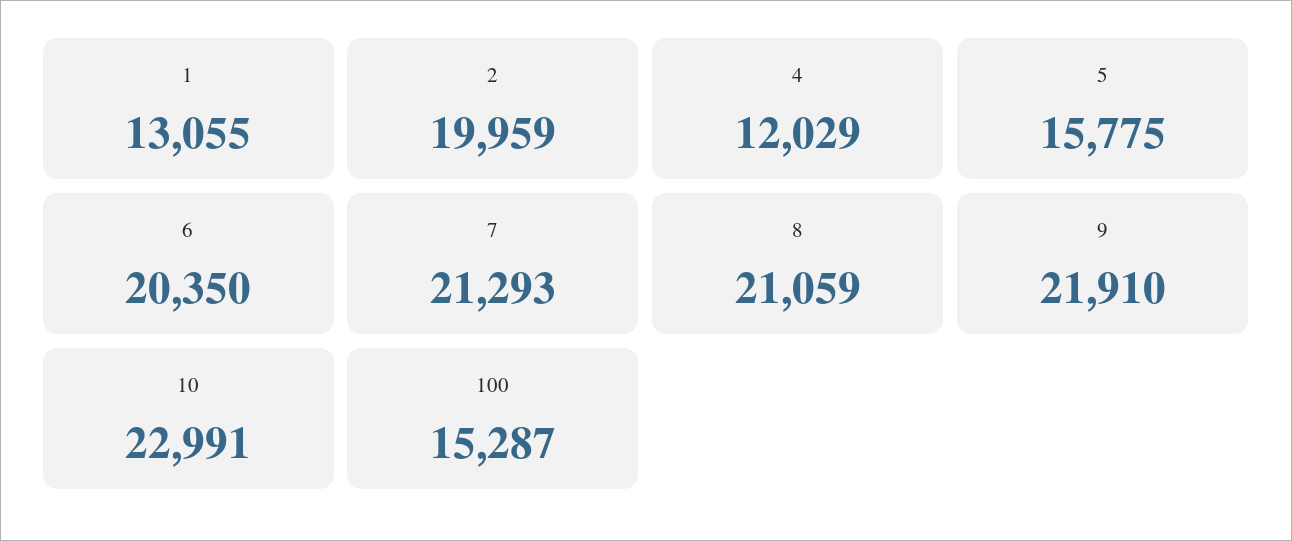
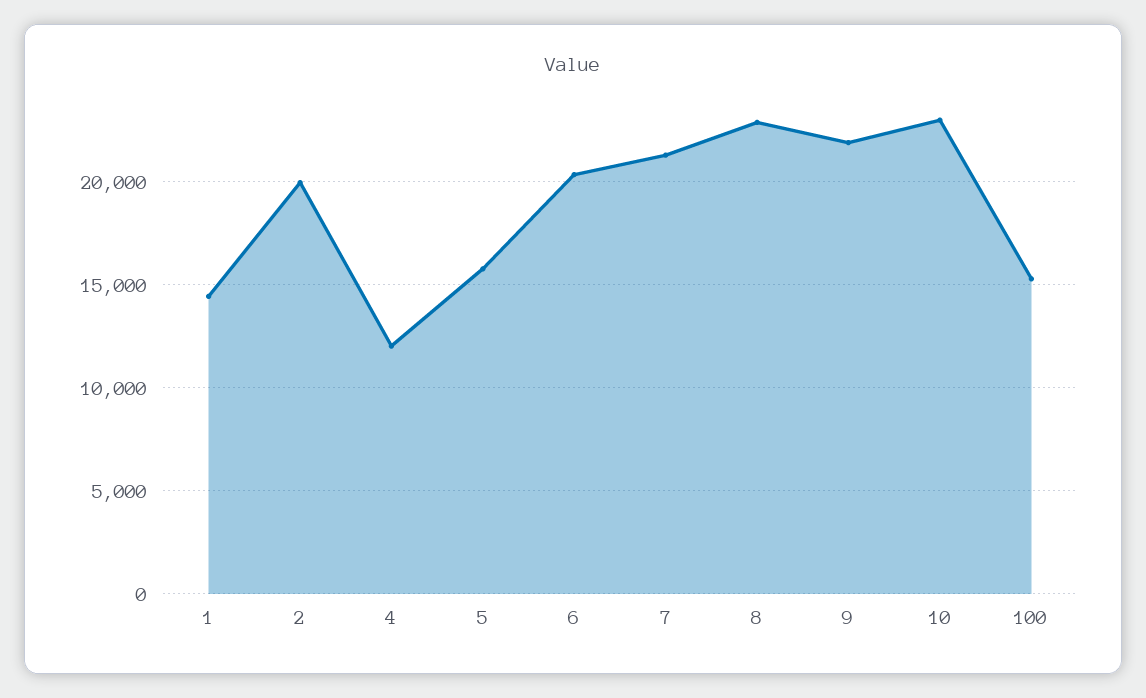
1: 13055 -> 14500
8: 21059 -> 23000

